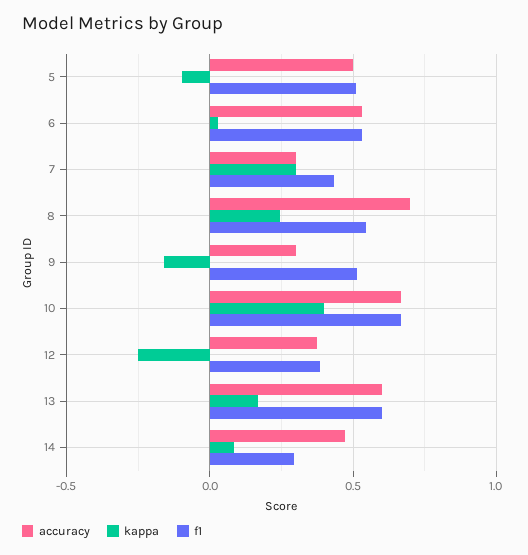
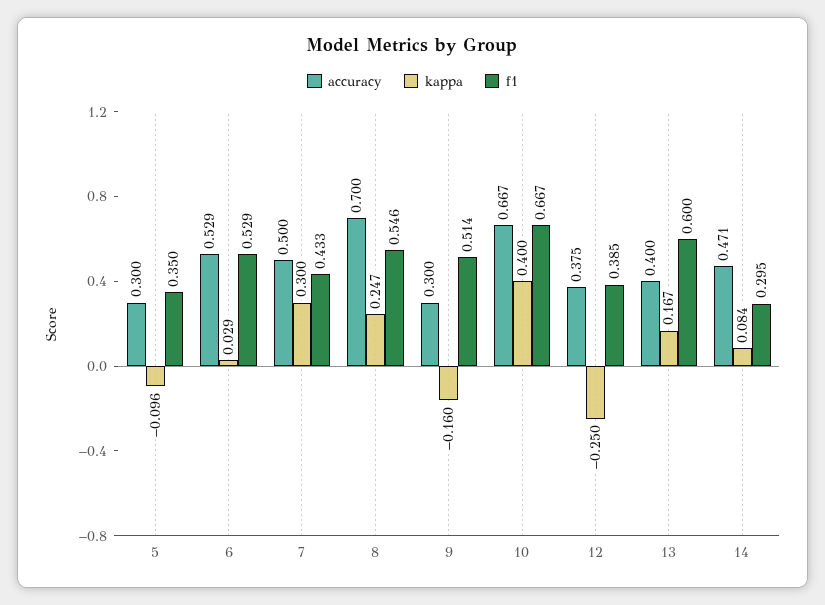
accuracy, 5: 0.5 -> 0.3
f1, 5: 0.5 -> 0.35
accuracy, 7: 0.3 -> 0.5
accuracy, 13: 0.6 -> 0.4

